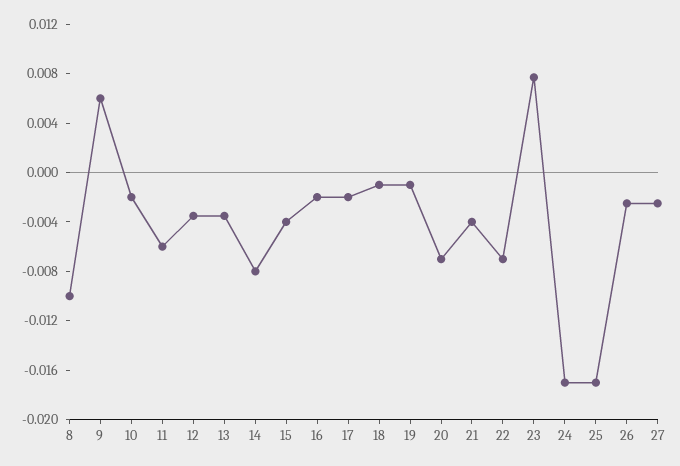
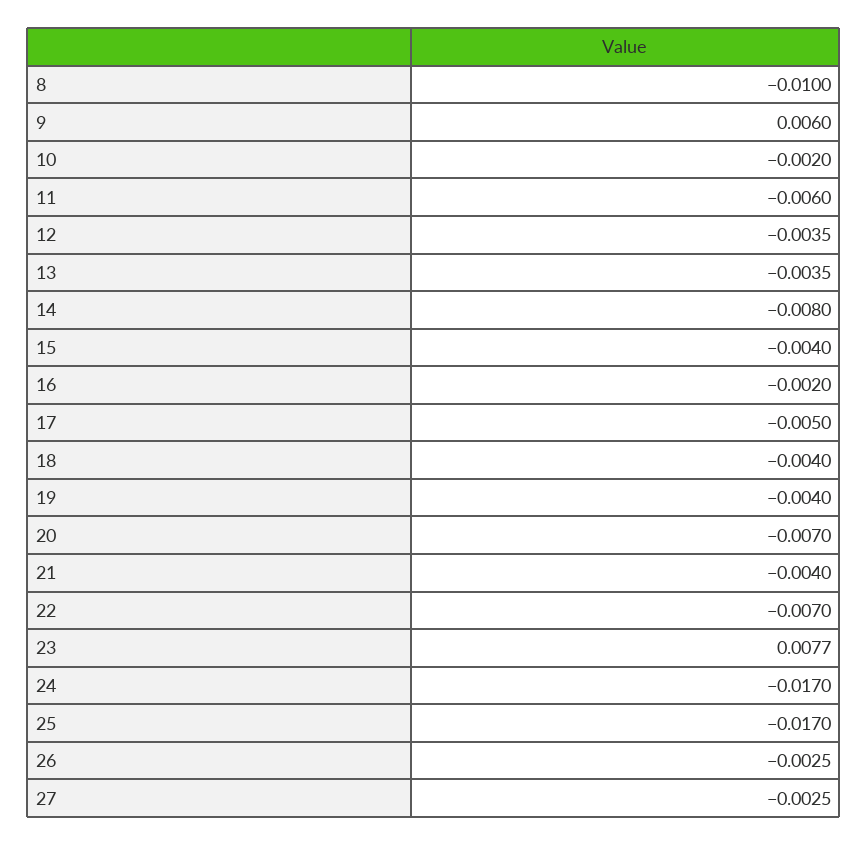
17: -0.002 -> -0.005
18: -0.001 -> -0.004
19: -0.001 -> -0.004

